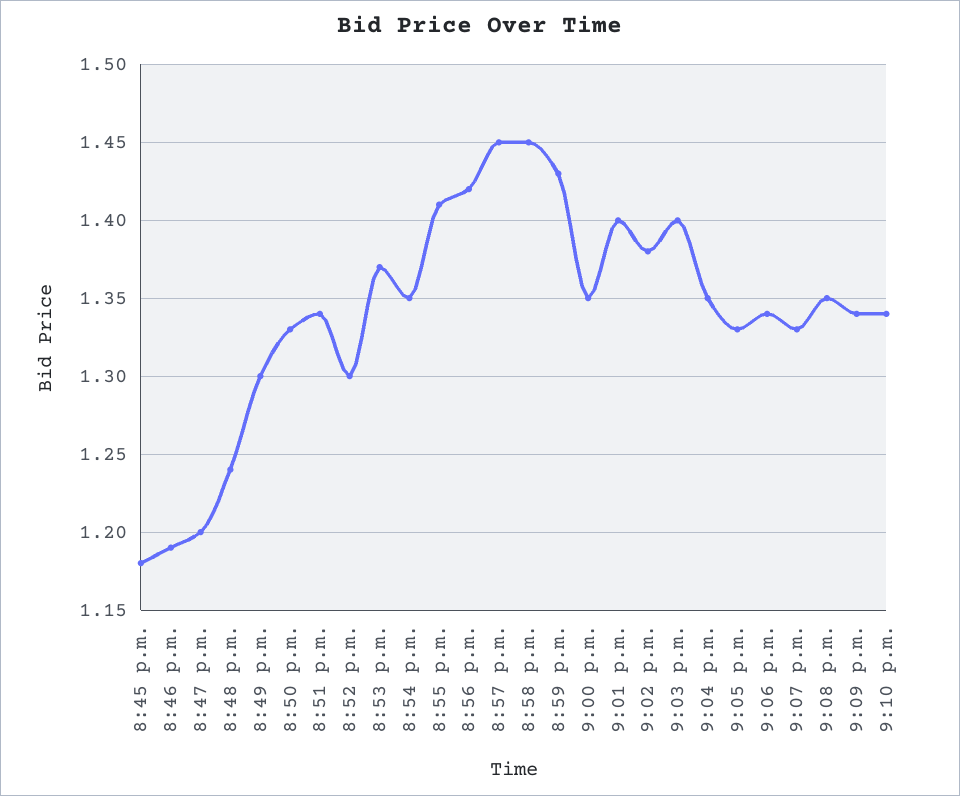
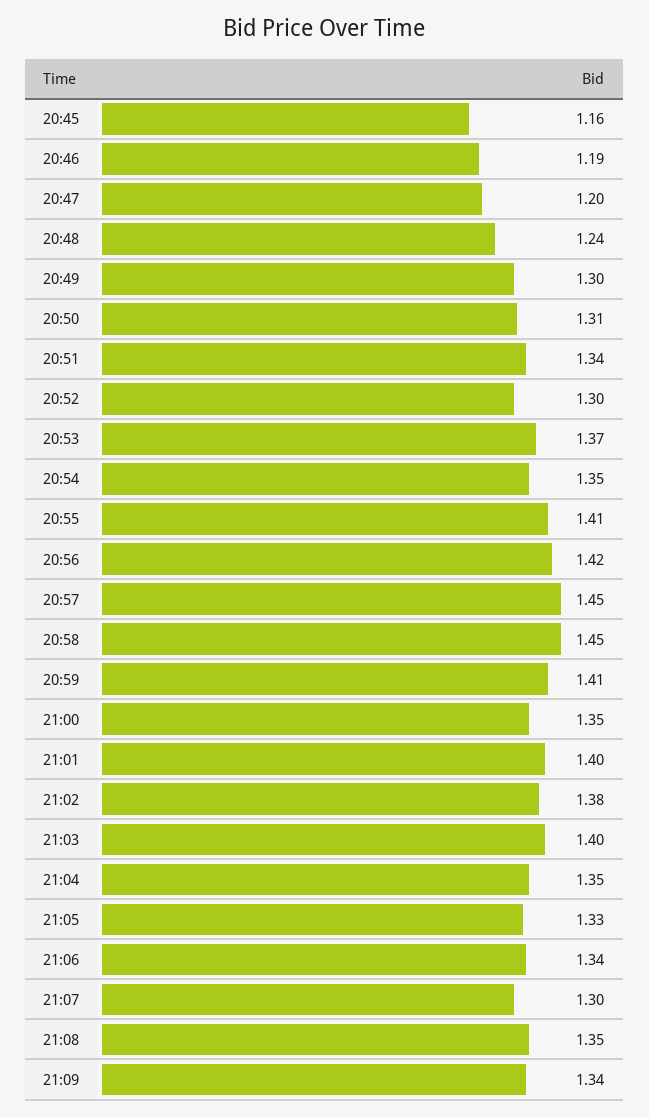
8:45 p.m.: 1.18 -> 1.16
8:50 p.m.: 1.33 -> 1.31
8:59 p.m.: 1.43 -> 1.41
9:07 p.m.: 1.33 -> 1.3
9:10 p.m.: 1.34 -> none

